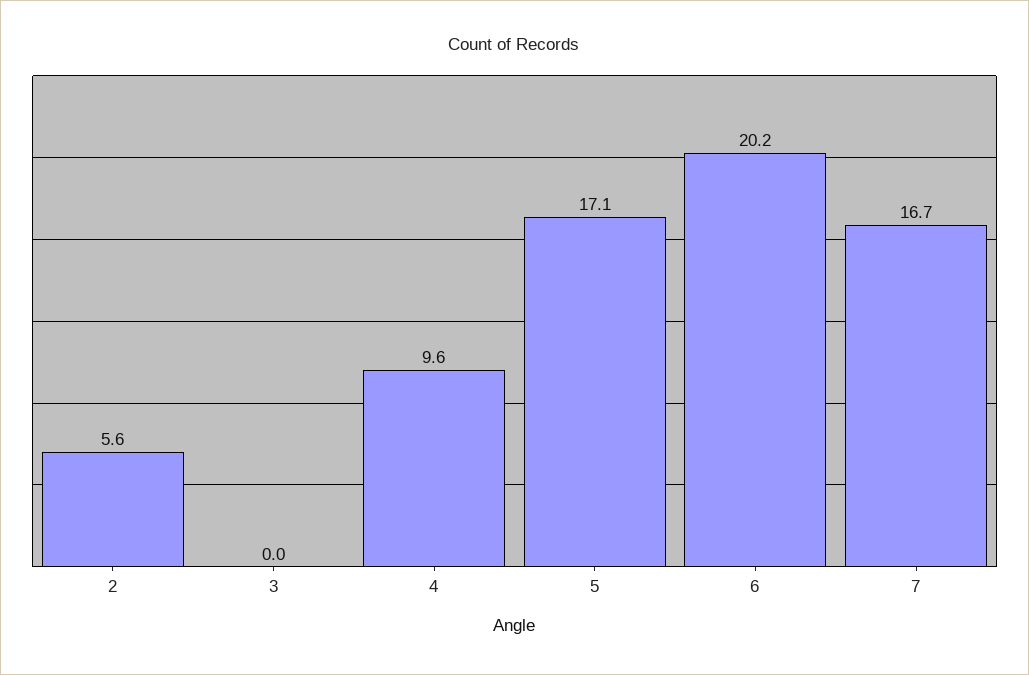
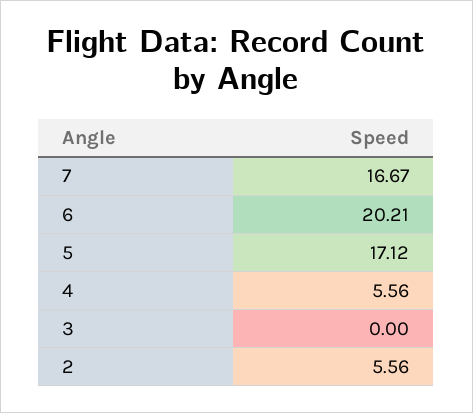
4: 9.6 -> 5.56

